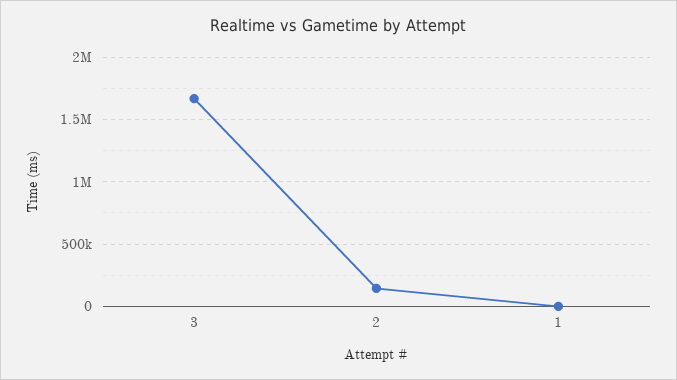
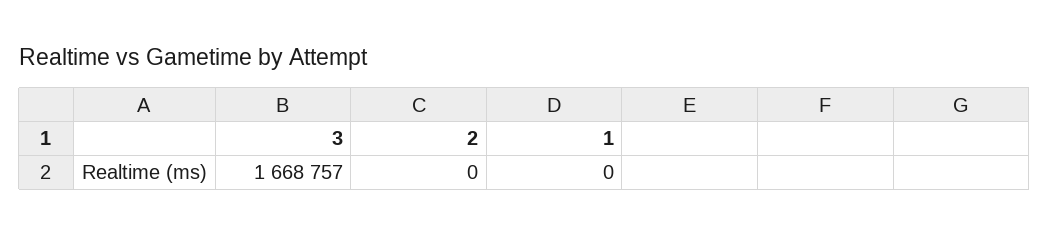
2: 150000 -> 0

